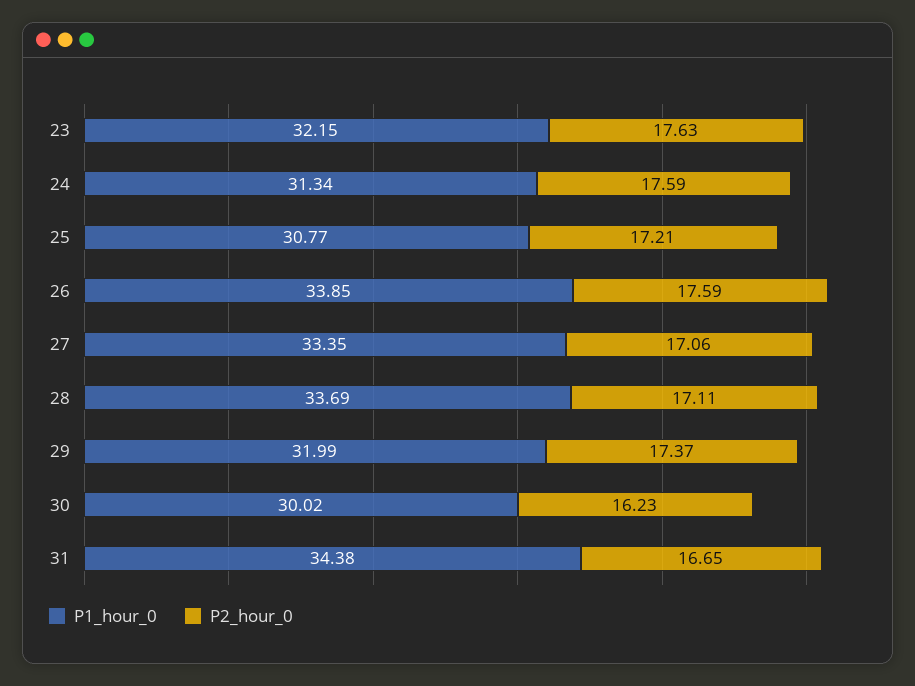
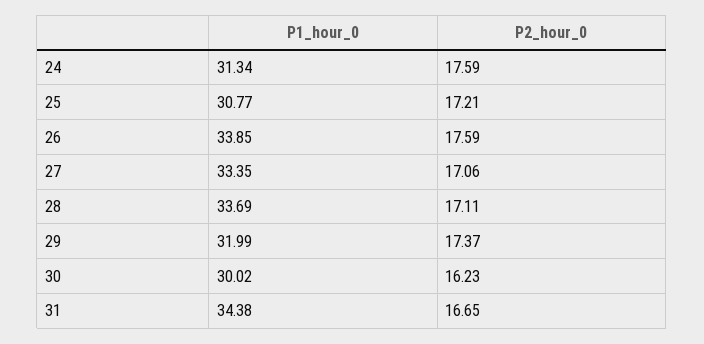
P1_hour_0, 23: 32.15 -> none
P2_hour_0, 23: 17.63 -> none

